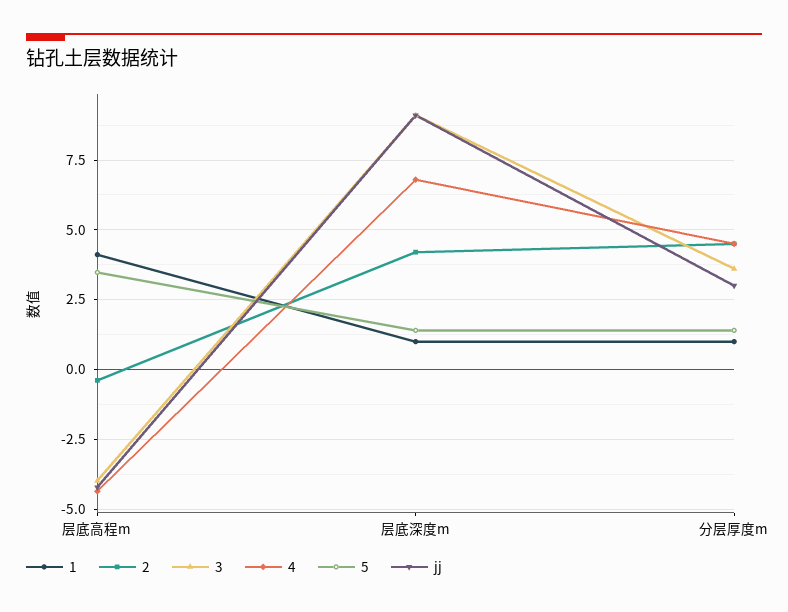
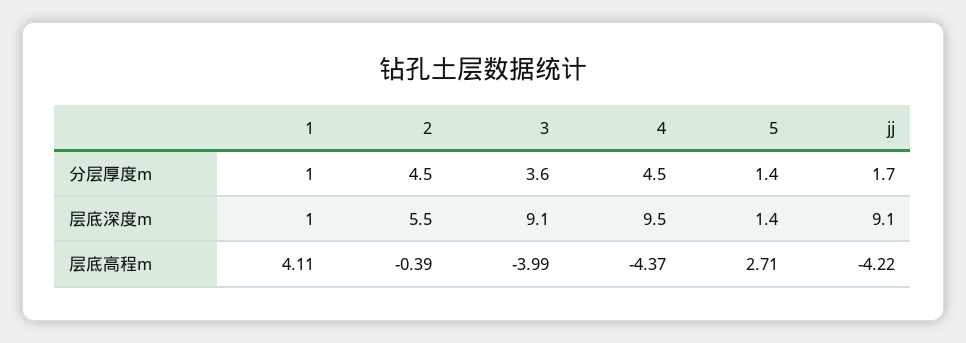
5, 层底高程m: 3.5 -> 2.71
2, 层底深度m: 4.25 -> 5.5
4, 层底深度m: 6.75 -> 9.5
jj, 分层厚度m: 3 -> 1.7

